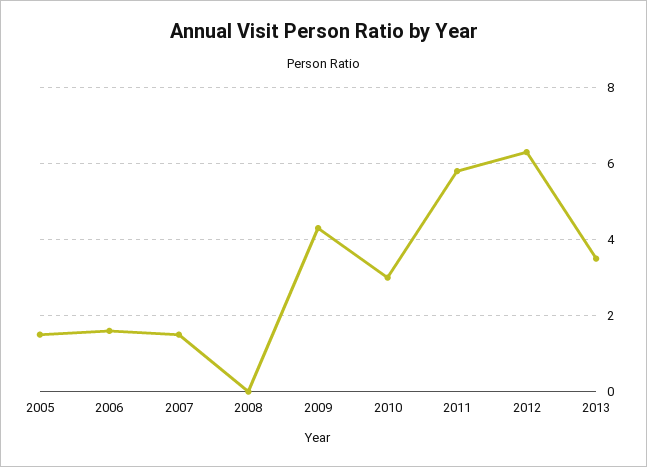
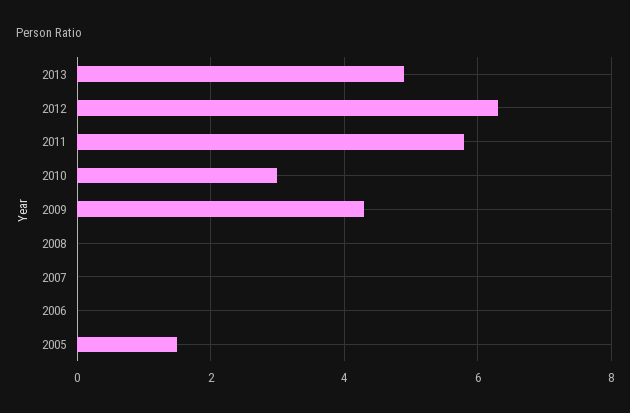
2006: 1.5 -> 0
2007: 1.5 -> 0
2013: 3.5 -> 5

